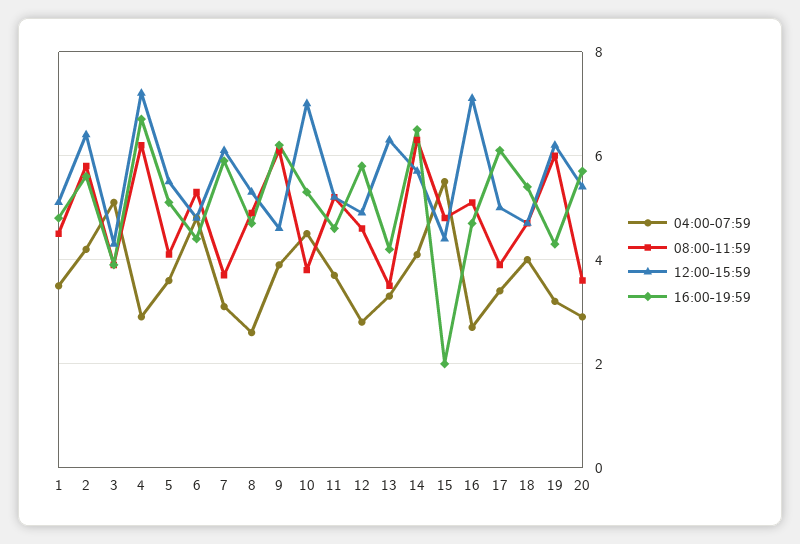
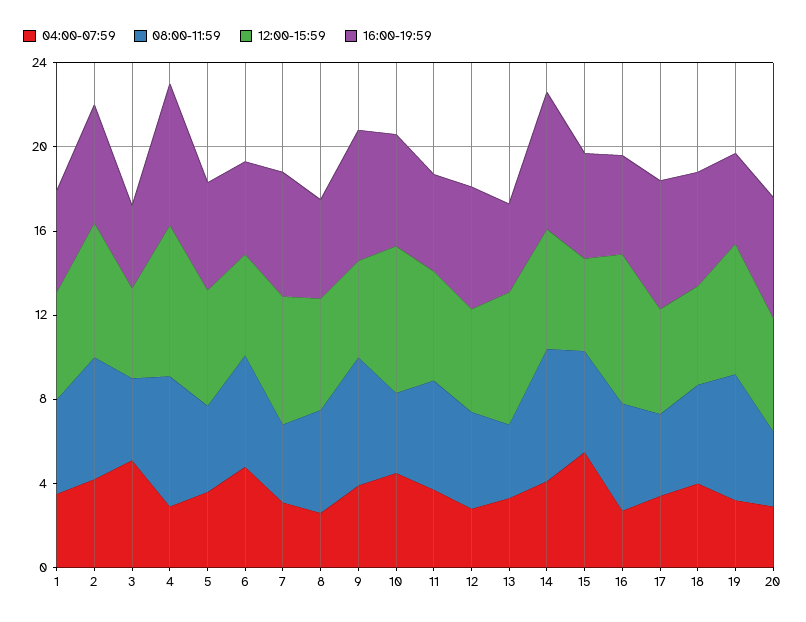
16:00-19:59, 15: 2 -> 5

